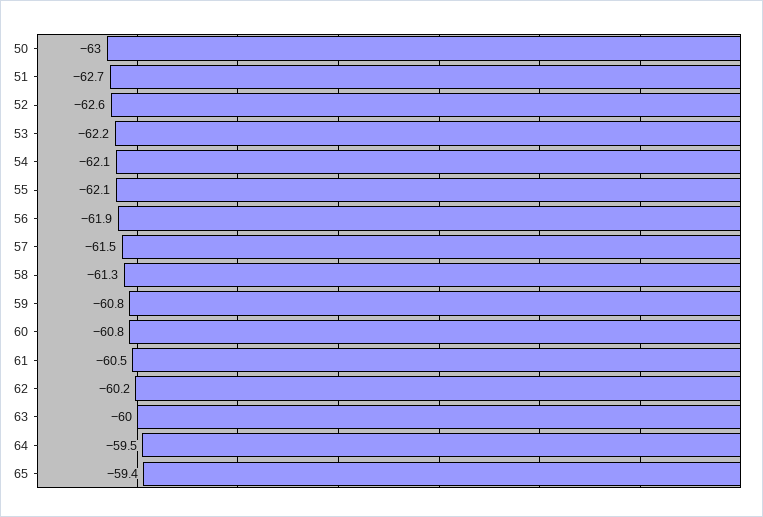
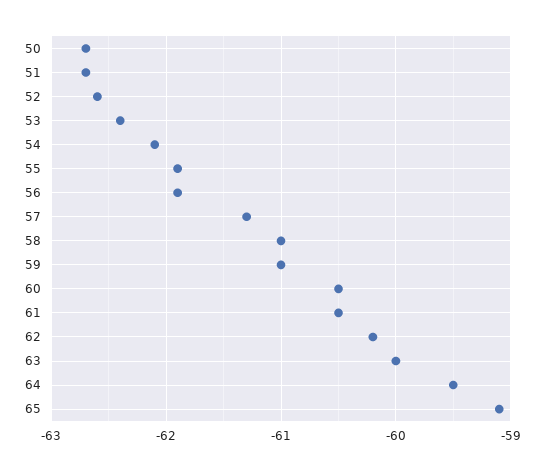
50: -63 -> -62.7
53: -62.2 -> -62.4
55: -62.1 -> -61.9
57: -61.5 -> -61.3
58: -61.3 -> -61
59: -60.8 -> -61
60: -60.8 -> -60.5
65: -59.4 -> -59.1

